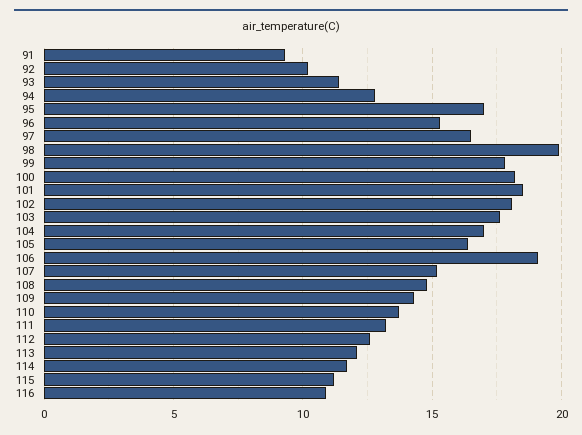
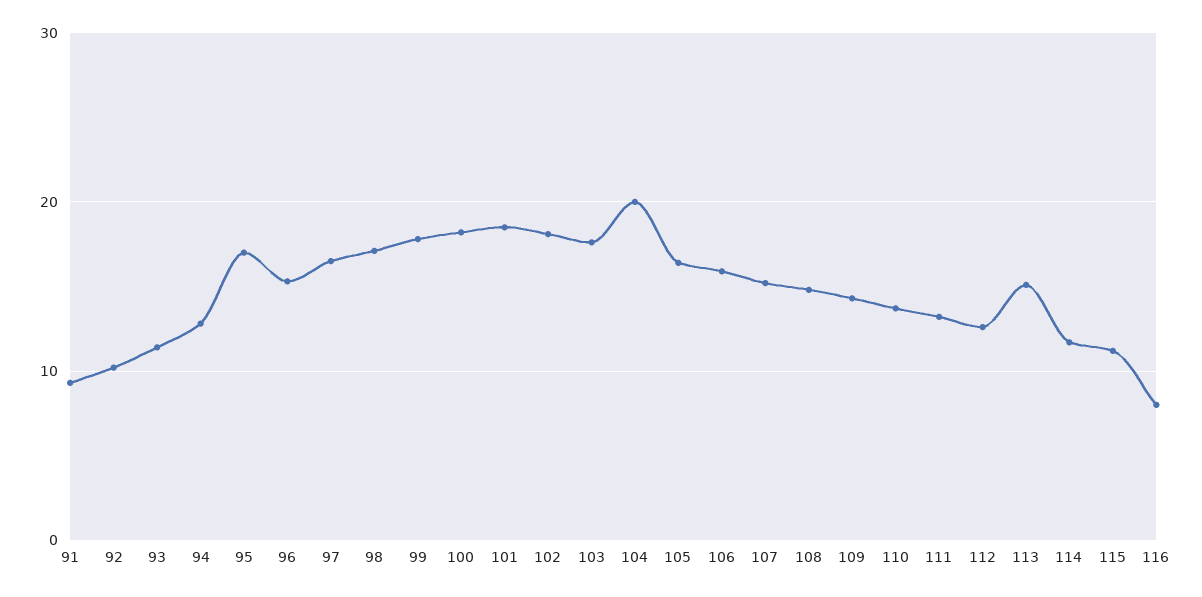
98: 20 -> 17
104: 17 -> 20
106: 19 -> 16
113: 12 -> 15
116: 11 -> 8

